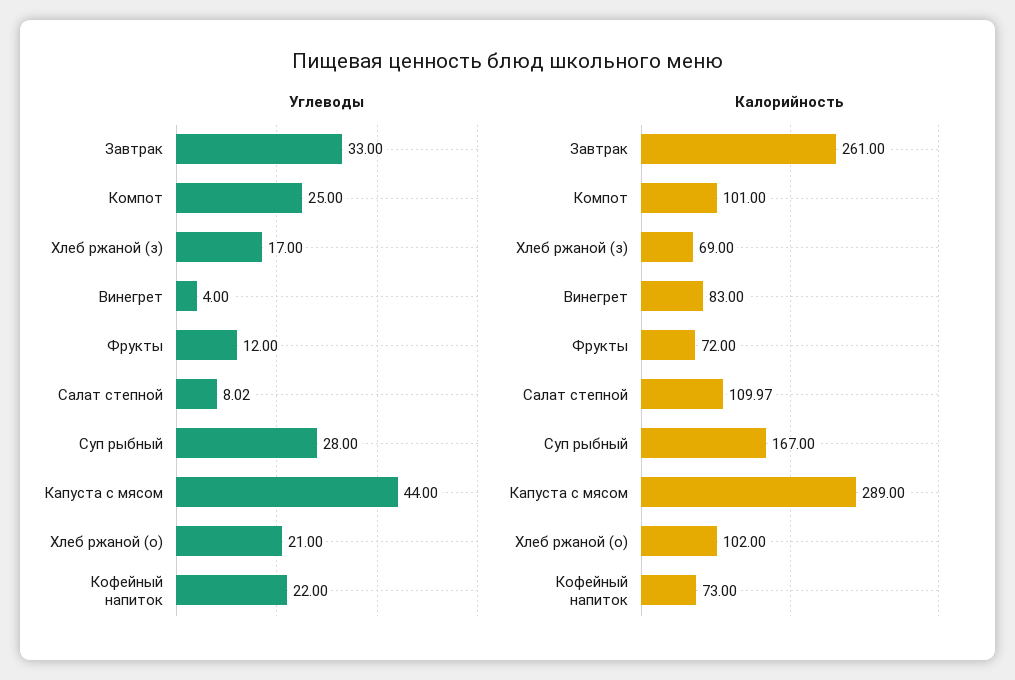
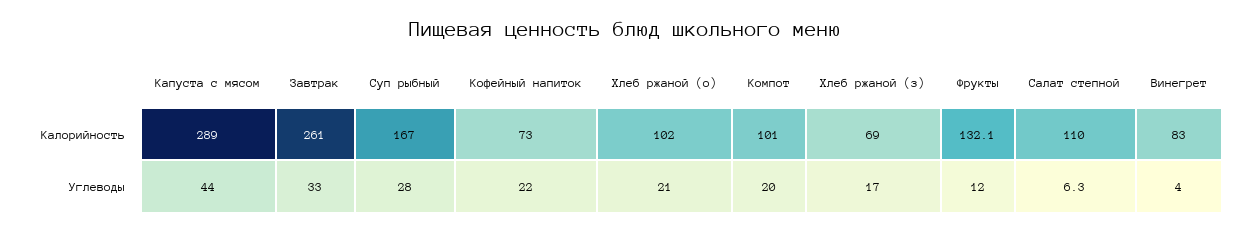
Углеводы, Компот: 25 -> 20
Углеводы, Салат степной: 8.02 -> 6.3
Калорийность, Фрукты: 72 -> 132.1

